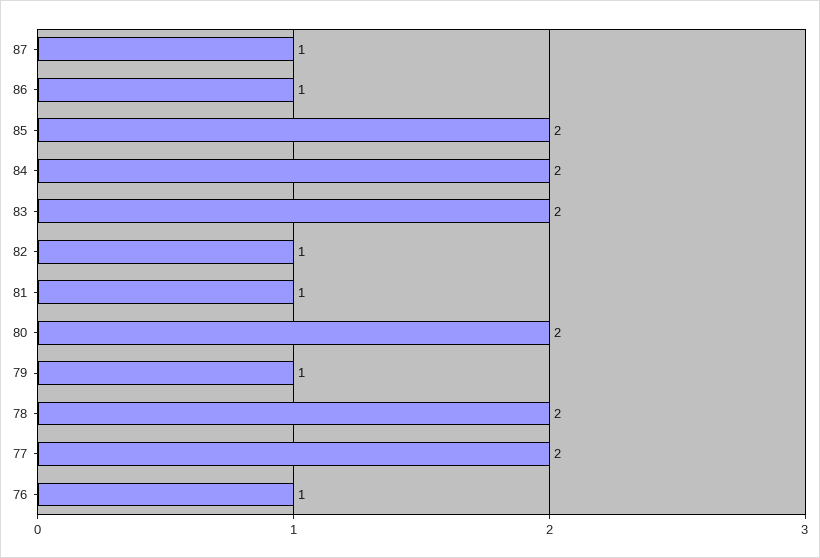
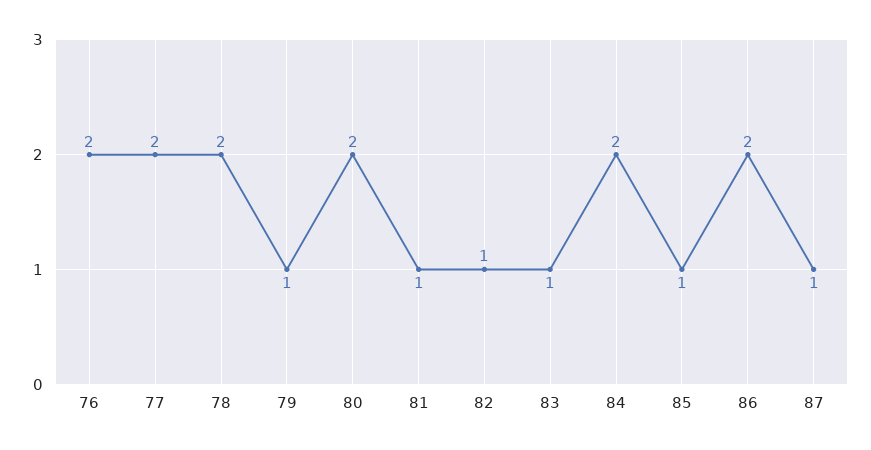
86: 1 -> 2
85: 2 -> 1
83: 2 -> 1
76: 1 -> 2

